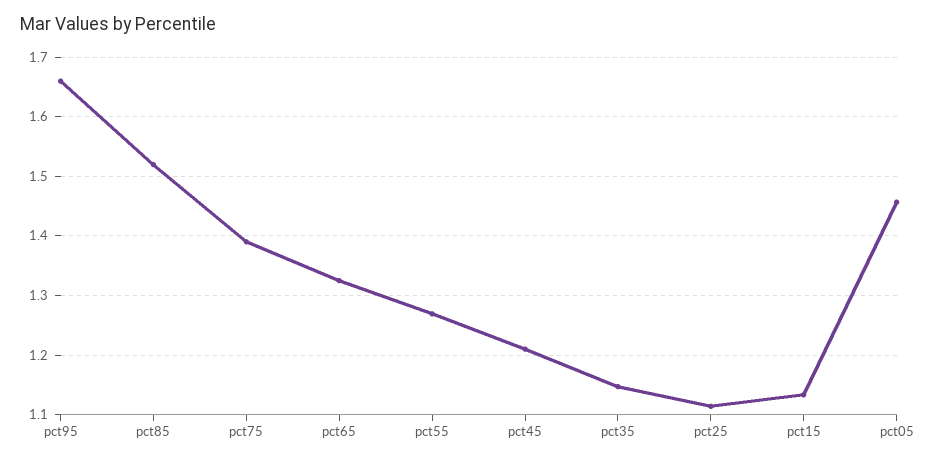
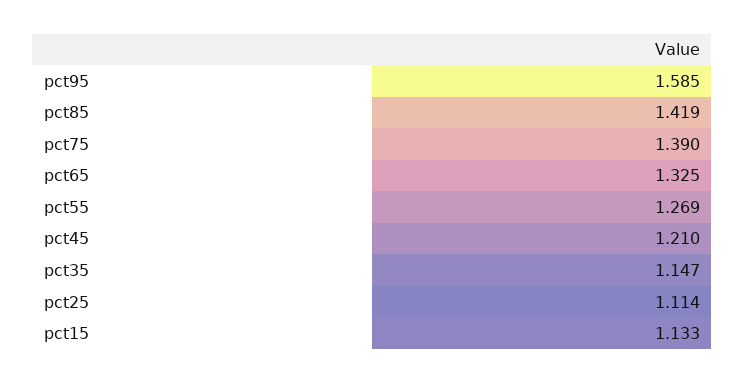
pct95: 1.66 -> 1.585
pct85: 1.52 -> 1.419
pct05: 1.46 -> none

